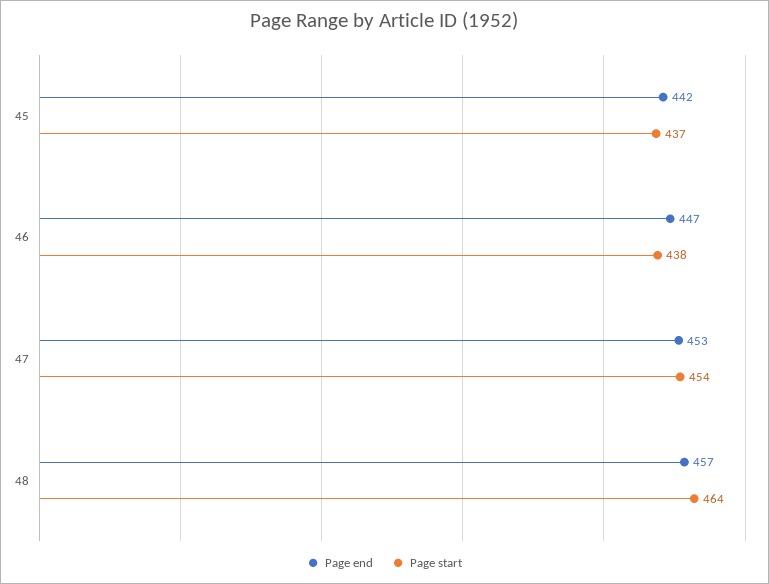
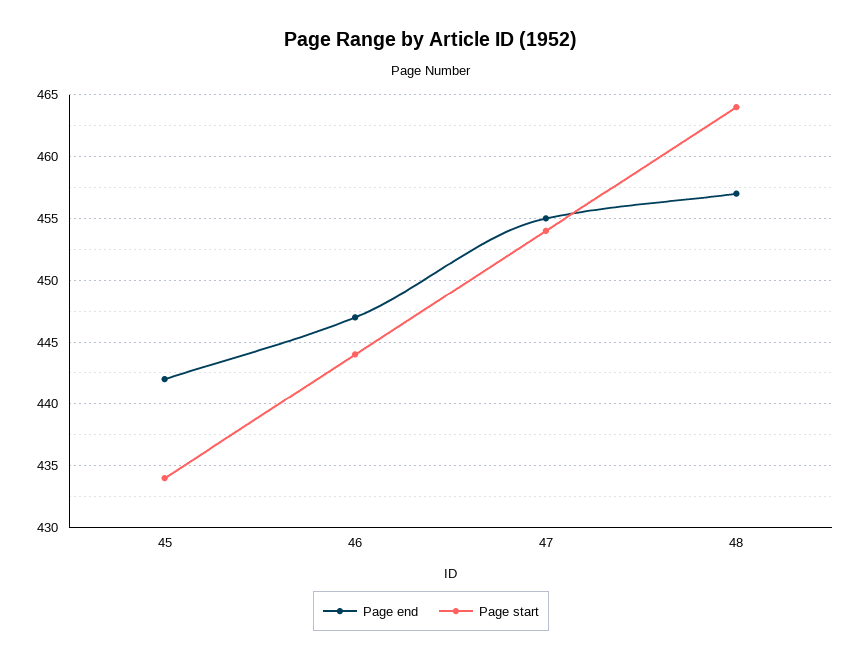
Page start, 45: 437 -> 434
Page start, 46: 438 -> 444
Page end, 47: 453 -> 455

